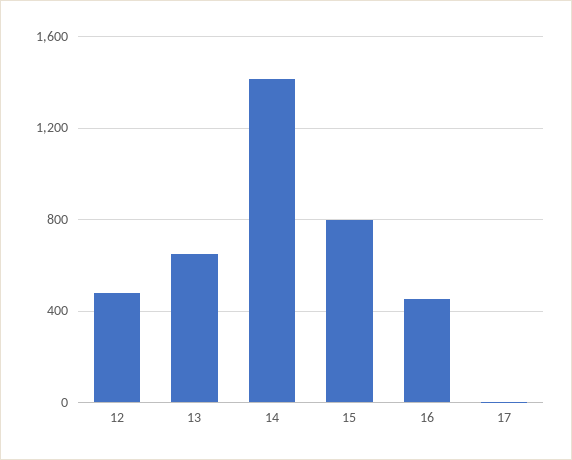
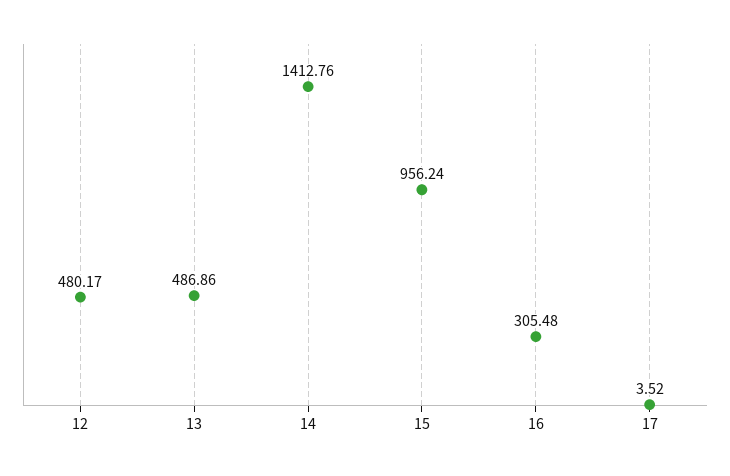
13: 650 -> 486.86
15: 800 -> 956.24
16: 450 -> 305.48

